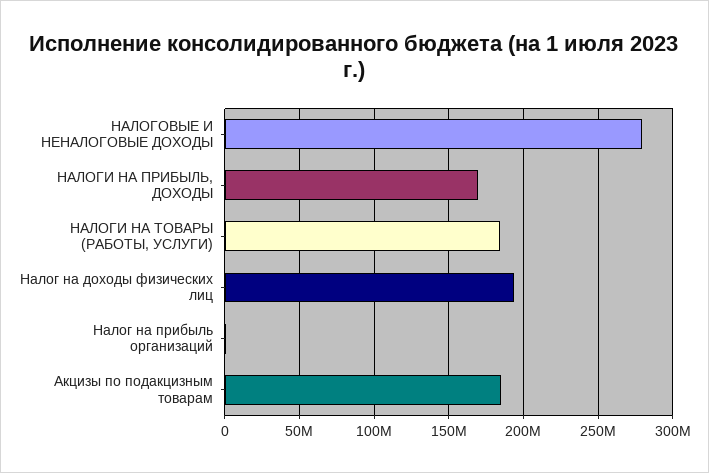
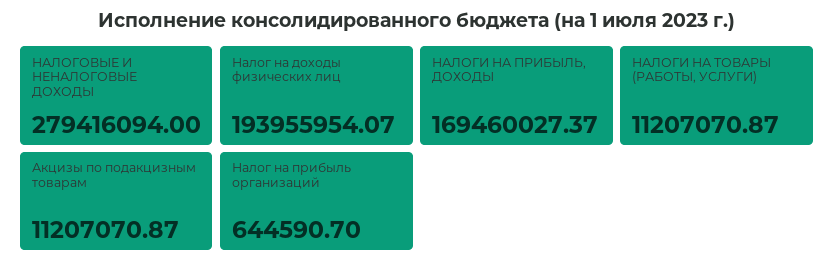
НАЛОГИ НА ТОВАРЫ (РАБОТЫ, УСЛУГИ): 185000000 -> 11207070.87
Акцизы по подакцизным товарам: 185000000 -> 11207070.87

